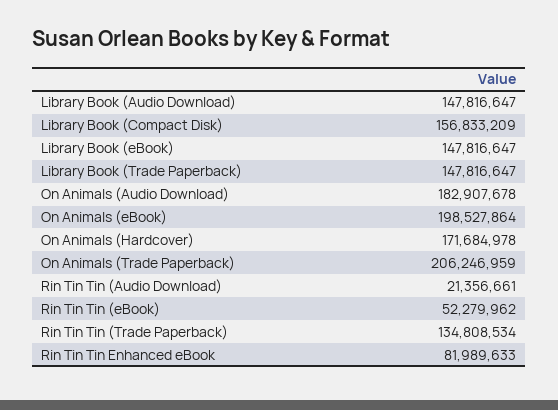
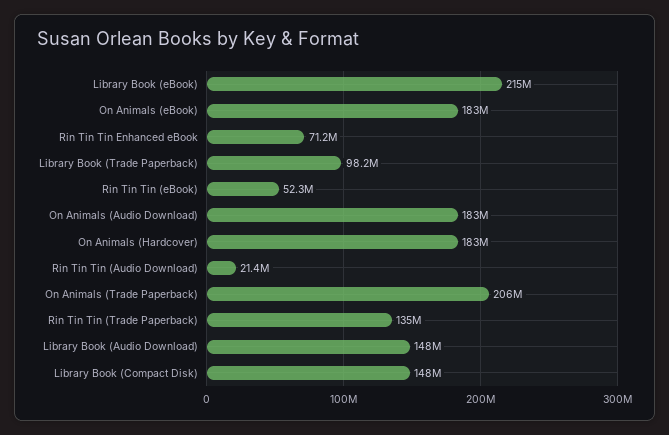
Library Book (Compact Disk): 156833209 -> 148000000
Library Book (eBook): 147816647 -> 215000000
Library Book (Trade Paperback): 147816647 -> 98200000
On Animals (eBook): 198527864 -> 183000000
On Animals (Hardcover): 171684978 -> 183000000
Rin Tin Tin Enhanced eBook: 81989633 -> 71200000

